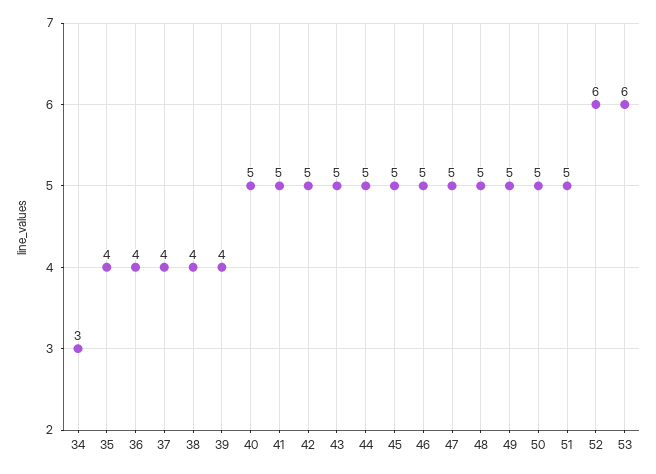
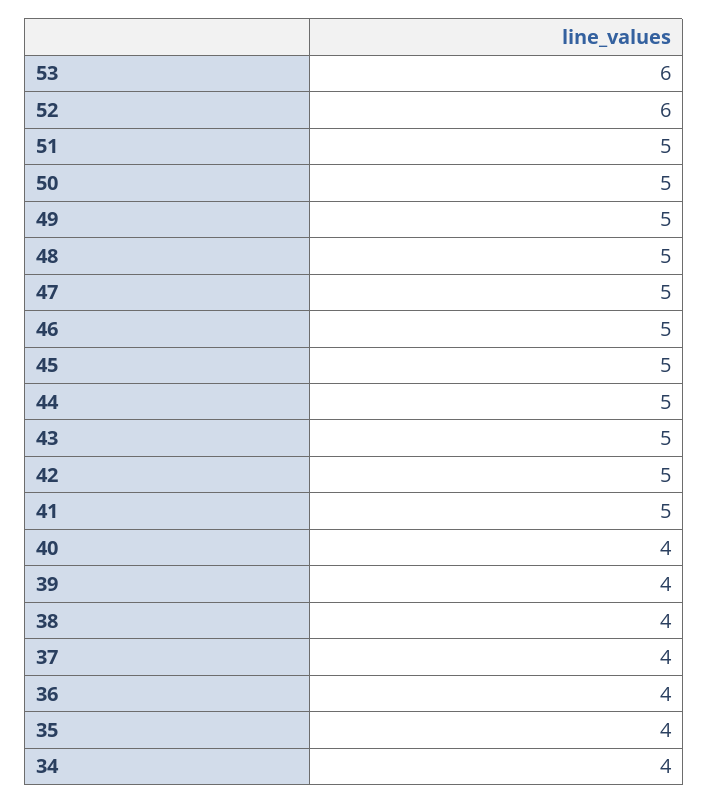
34: 3 -> 4
40: 5 -> 4

